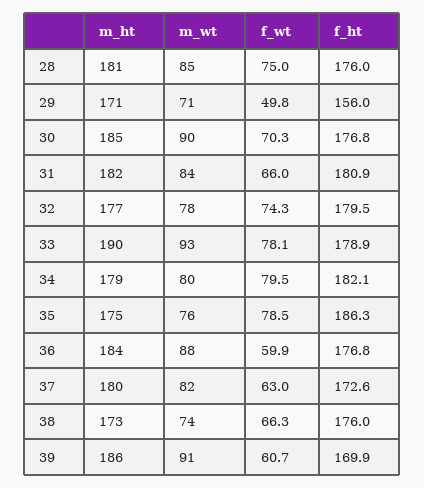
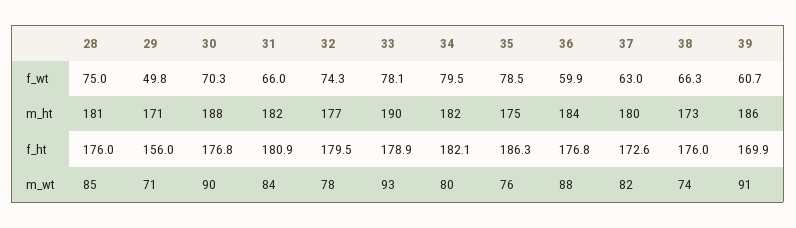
m_ht, 30: 185 -> 188
m_ht, 34: 179 -> 182

